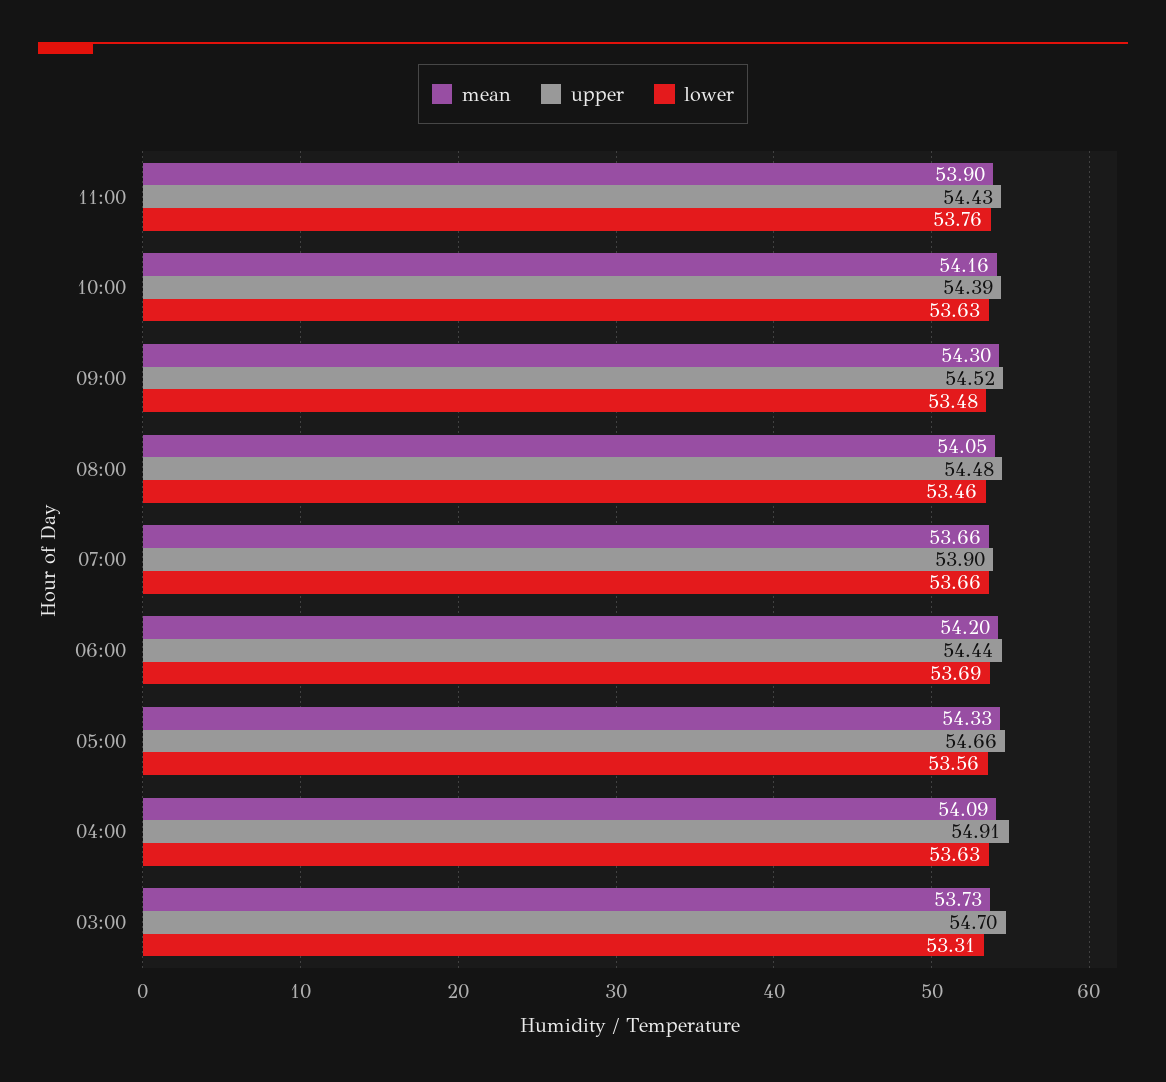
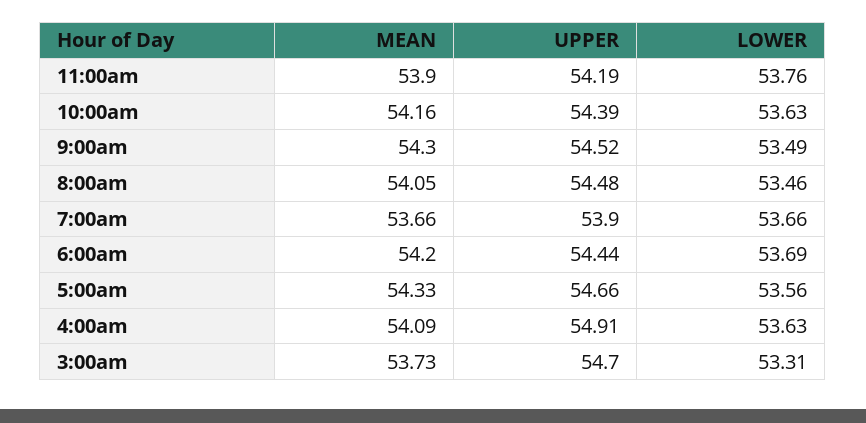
upper, 11:00: 54.43 -> 54.19
lower, 09:00: 53.48 -> 53.49

